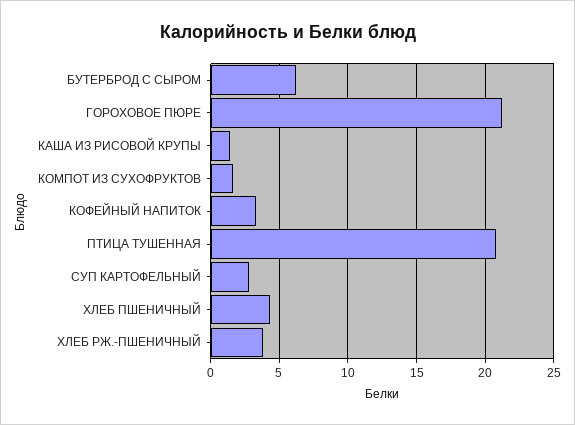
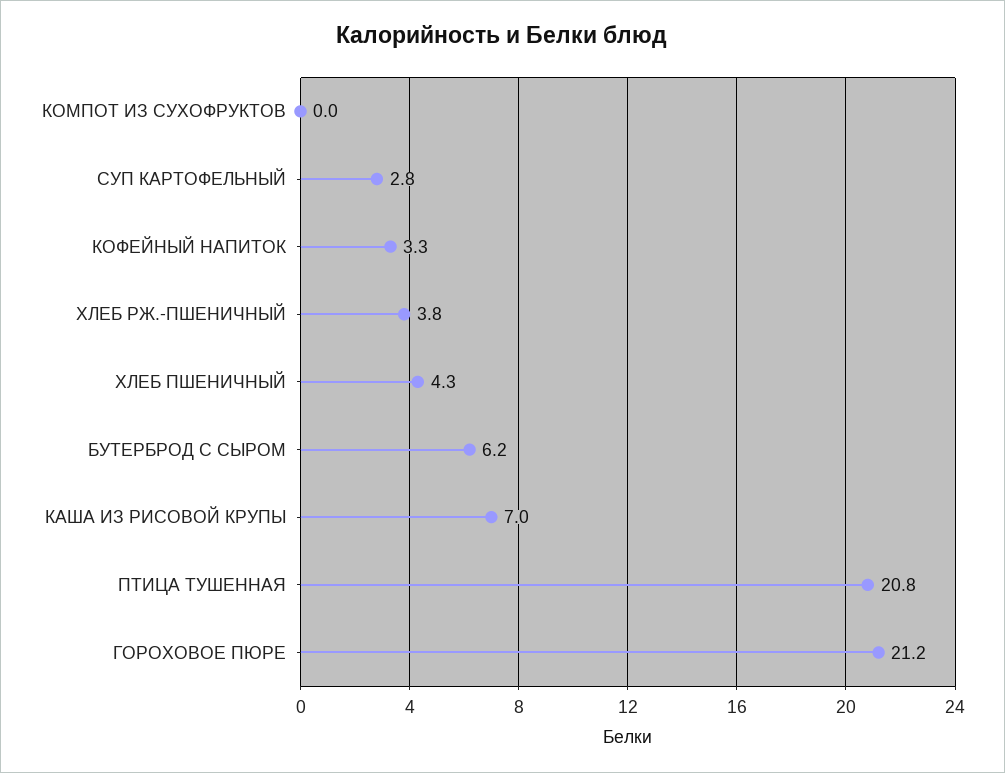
КАША ИЗ РИСОВОЙ КРУПЫ: 1.5 -> 7
КОМПОТ ИЗ СУХОФРУКТОВ: 1.5 -> 0

